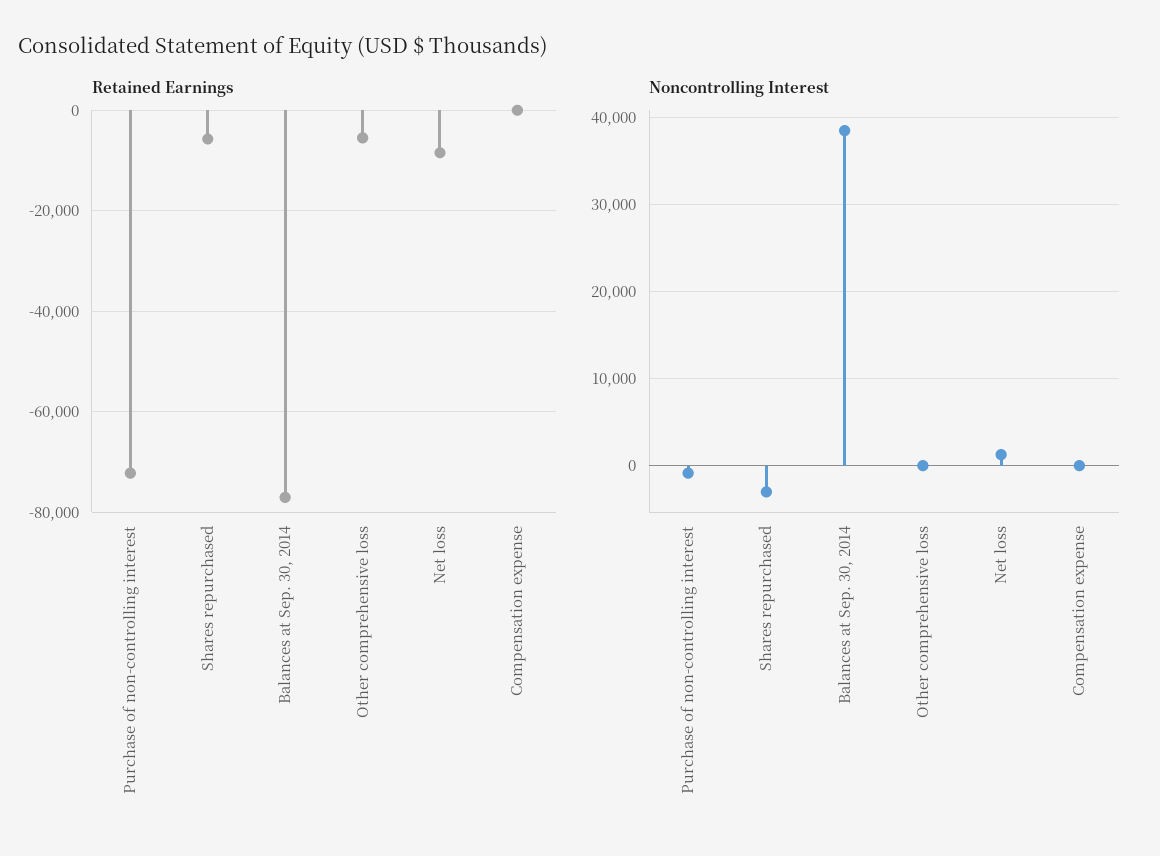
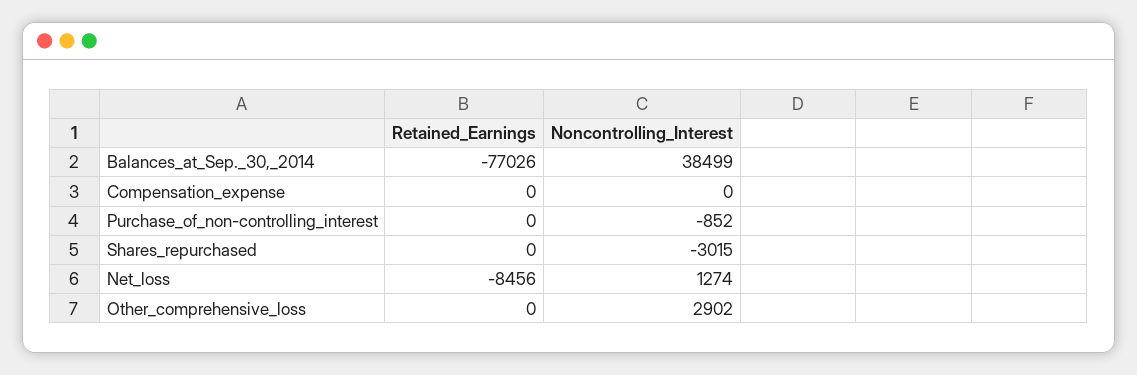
Retained Earnings, Purchase of non-controlling interest: -72000 -> 0
Retained Earnings, Shares repurchased: -6000 -> 0
Retained Earnings, Other comprehensive loss: -6000 -> 0
Noncontrolling Interest, Other comprehensive loss: 0 -> 2902

